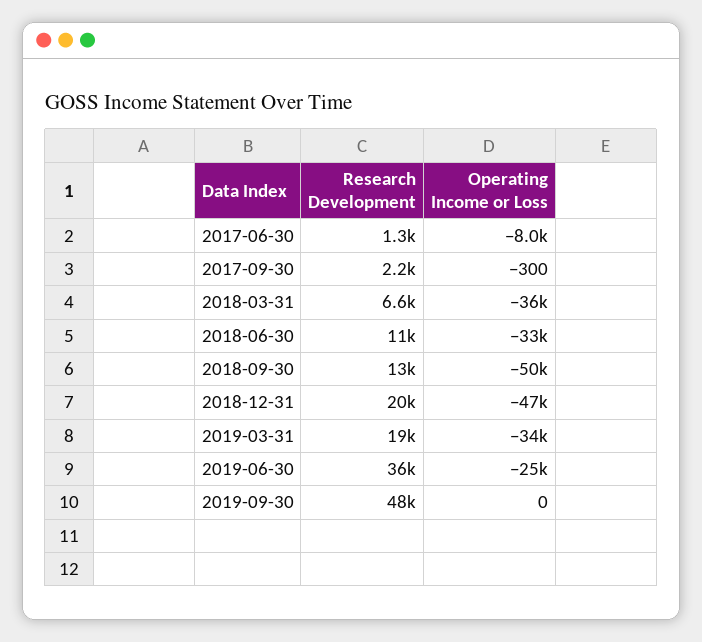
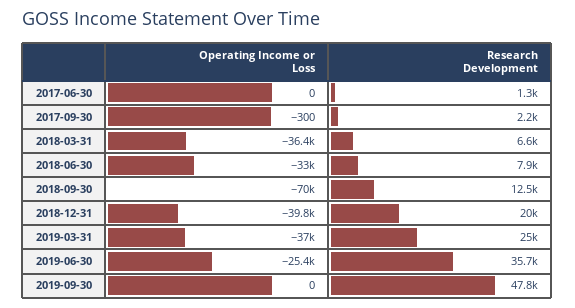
Operating Income or Loss, 2017-06-30: -8000 -> 0
Research Development, 2018-06-30: 11000 -> 7900
Operating Income or Loss, 2018-09-30: -50000 -> -70000
Operating Income or Loss, 2018-12-31: -47000 -> -39800
Research Development, 2019-03-31: 19000 -> 25000
Operating Income or Loss, 2019-03-31: -34000 -> -37000

